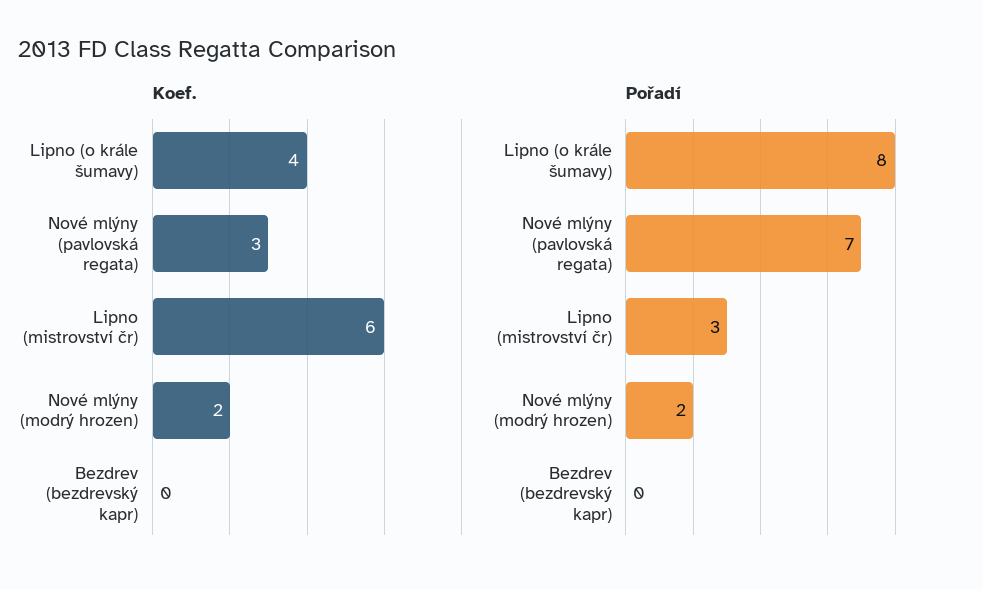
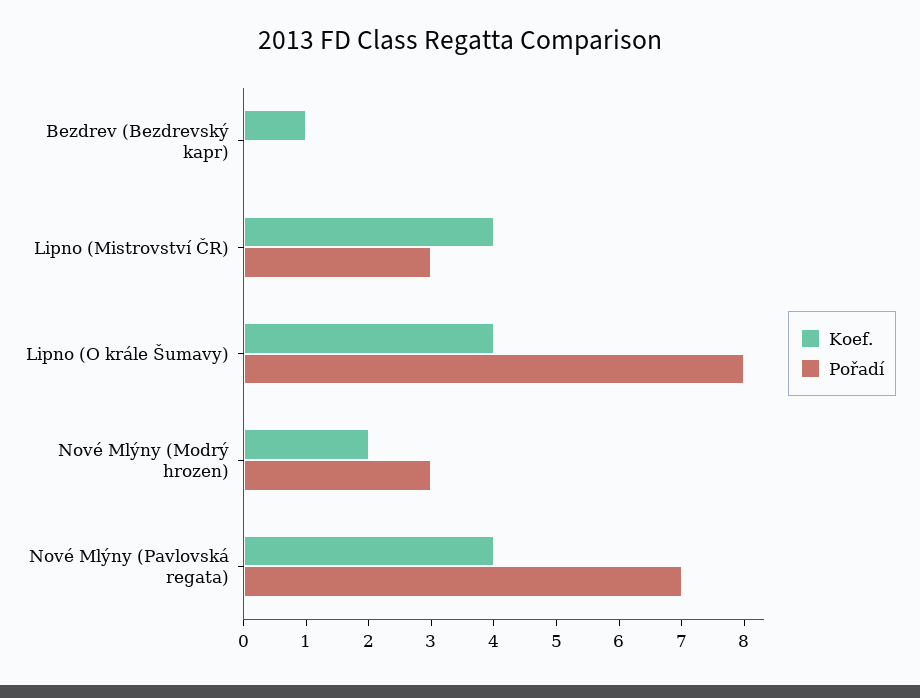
Koef., Nové mlýny (pavlovská regata): 3 -> 4
Koef., Lipno (mistrovství čr): 6 -> 4
Koef., Bezdrev (bezdrevský kapr): 0 -> 1
Pořadí, Nové mlýny (modrý hrozen): 2 -> 3

